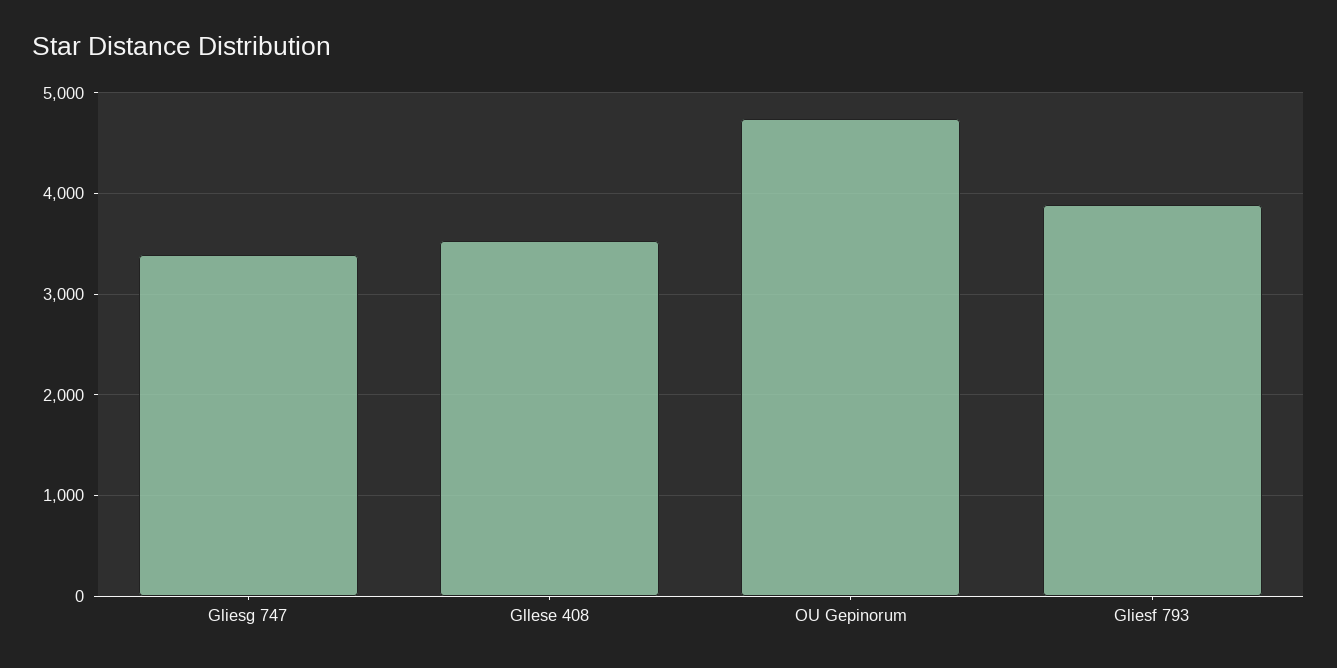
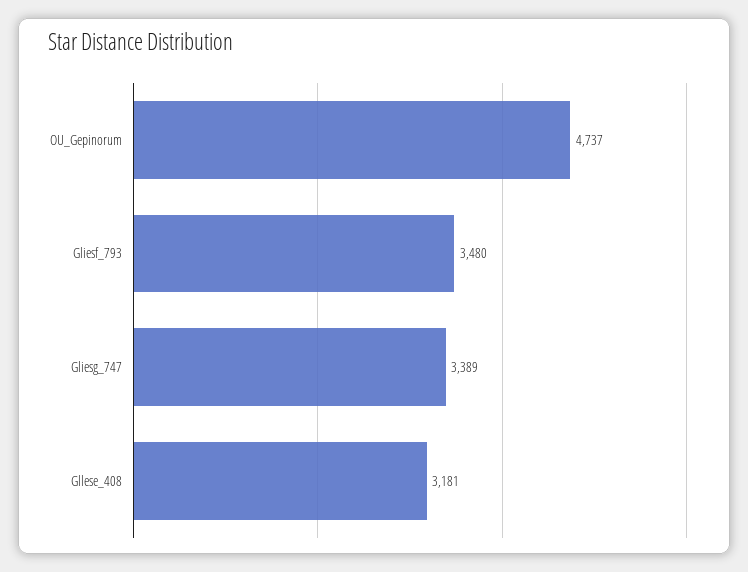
Gllese 408: 3500 -> 3181
Gliesf 793: 3900 -> 3480

